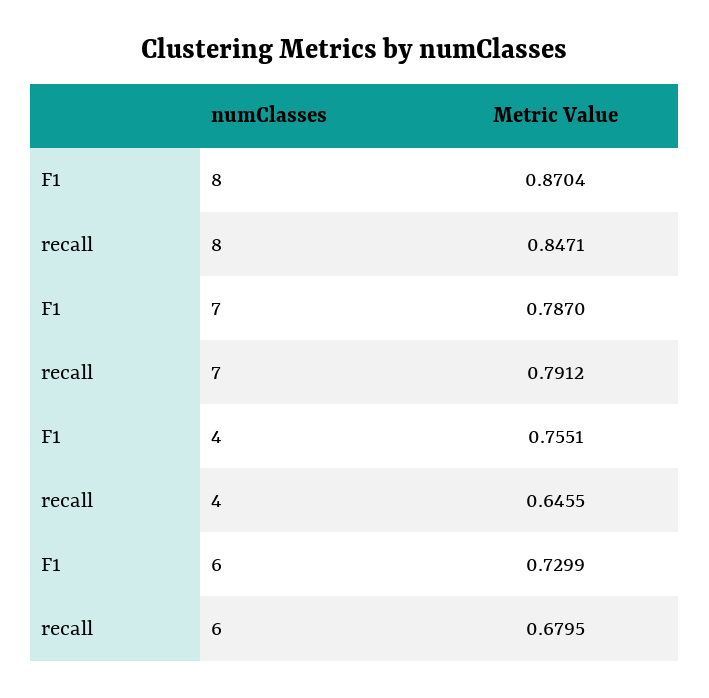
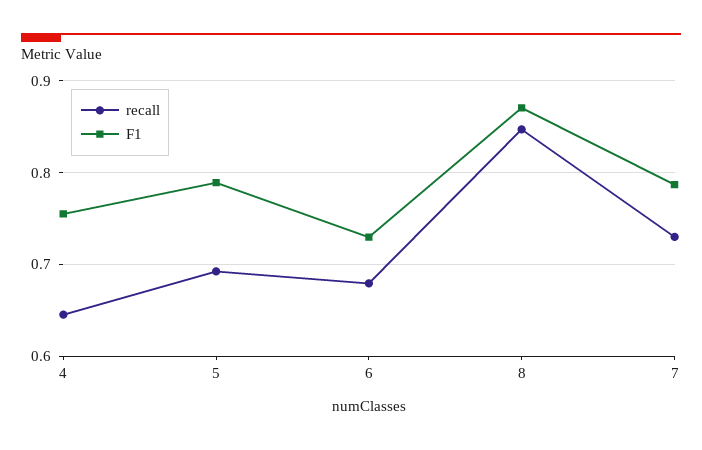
recall, 7: 0.7912 -> 0.73
recall, 5: none -> 0.69
F1, 5: none -> 0.79

